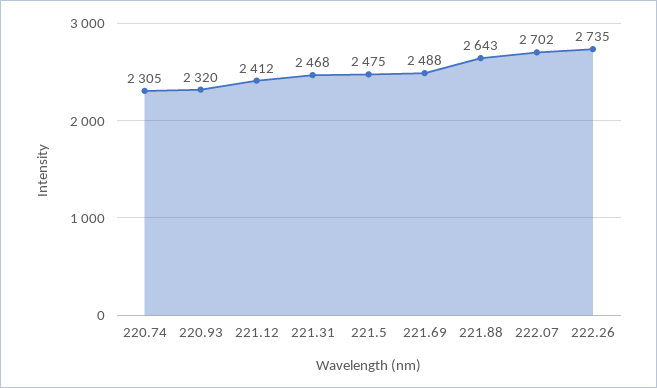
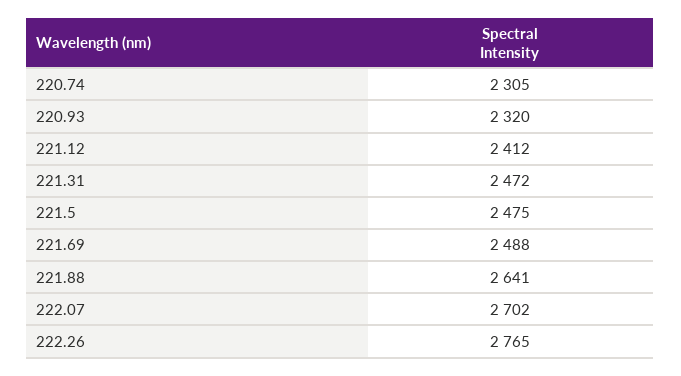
221.31: 2468 -> 2472
221.88: 2643 -> 2641
222.26: 2735 -> 2765

